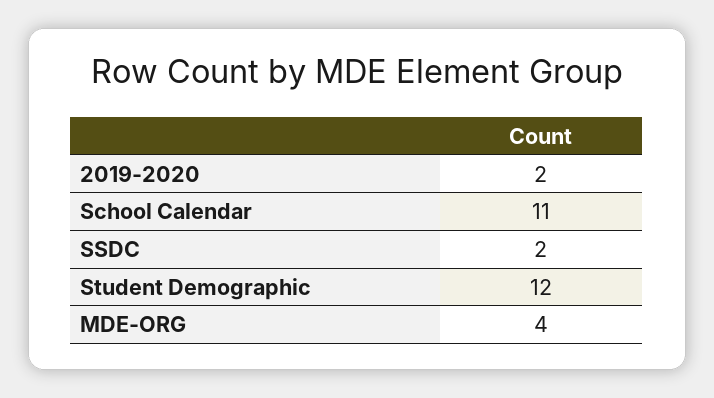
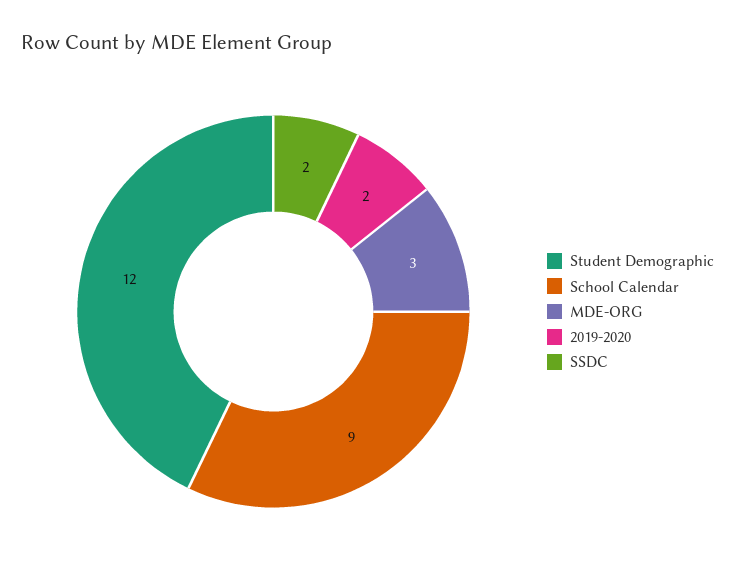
School Calendar: 11 -> 9
MDE-ORG: 4 -> 3

